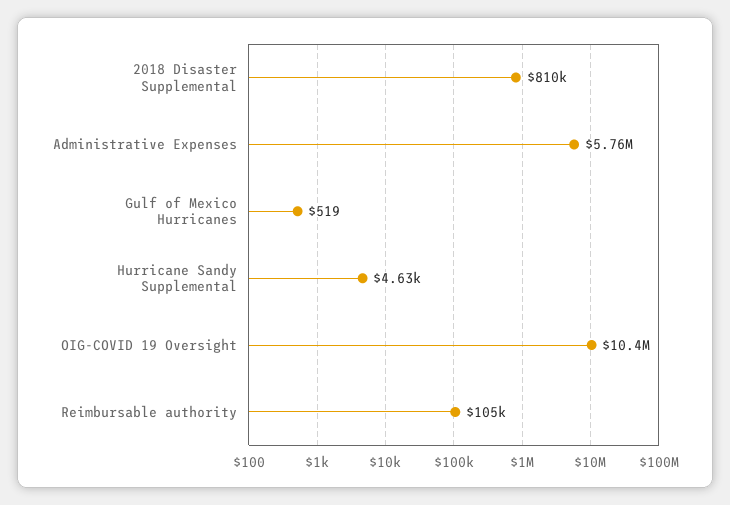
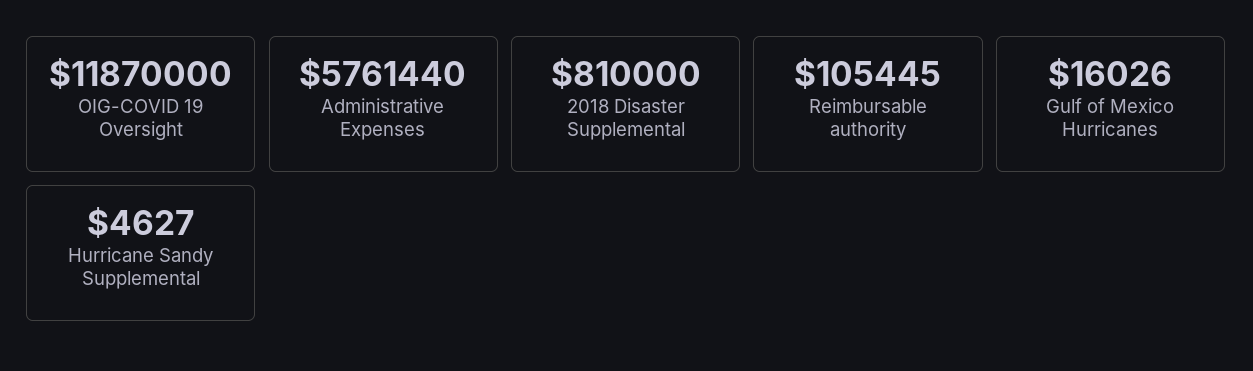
Gulf of Mexico Hurricanes: 519 -> 16026
OIG-COVID 19 Oversight: 10400000 -> 11870000

